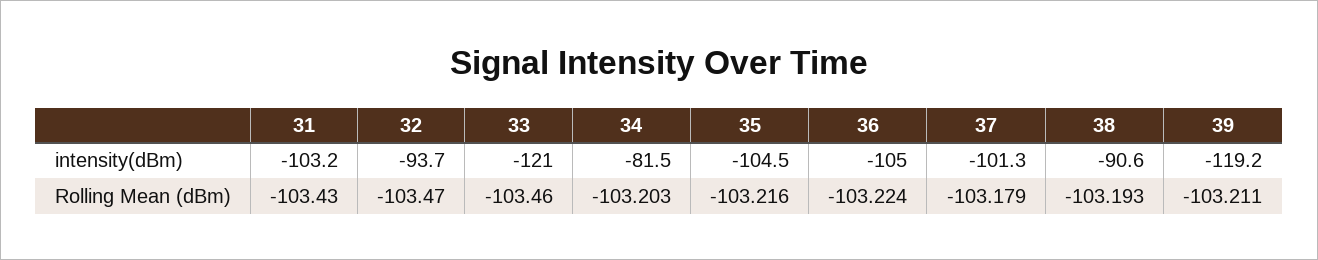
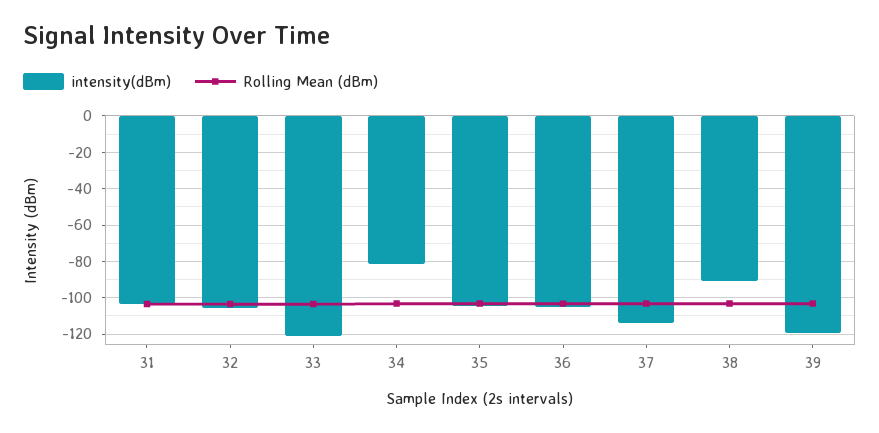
intensity(dBm), 32: -93.7 -> -105
intensity(dBm), 37: -101.3 -> -115

